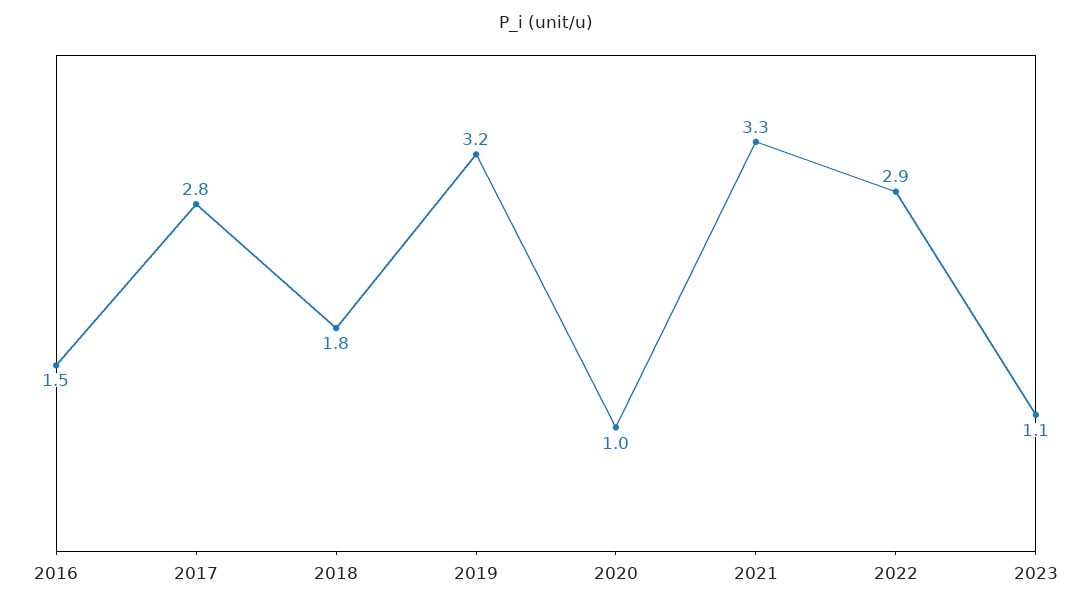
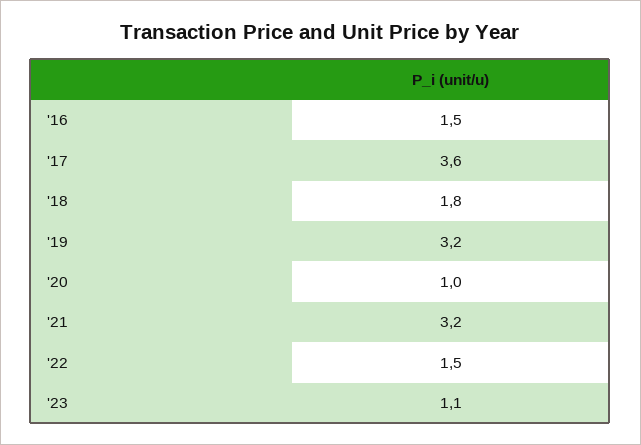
2017: 2.8 -> 3.6
2021: 3.3 -> 3.2
2022: 2.9 -> 1.5

